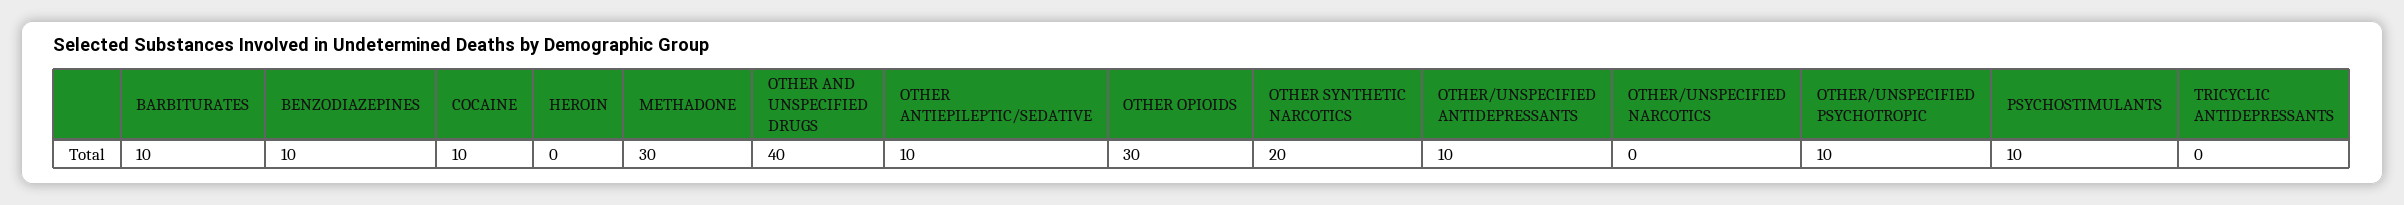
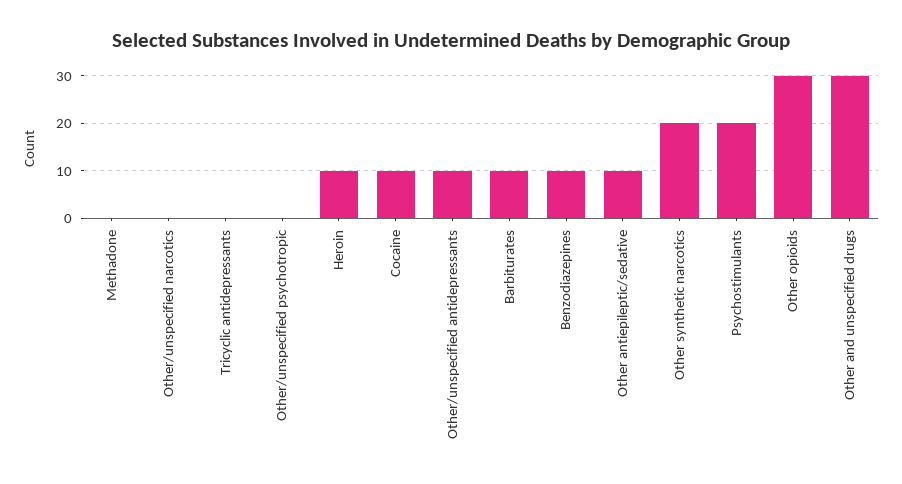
HEROIN: 0 -> 10
METHADONE: 30 -> 0
OTHER AND UNSPECIFIED DRUGS: 40 -> 30
OTHER/UNSPECIFIED PSYCHOTROPIC: 10 -> 0
PSYCHOSTIMULANTS: 10 -> 20

